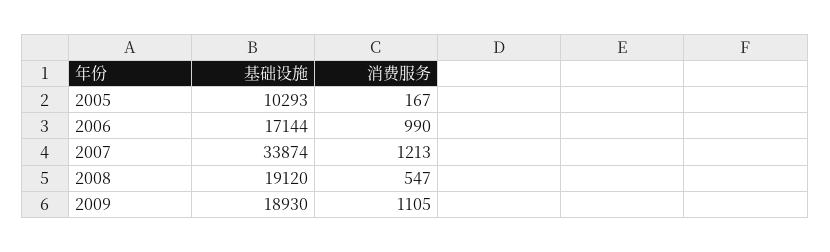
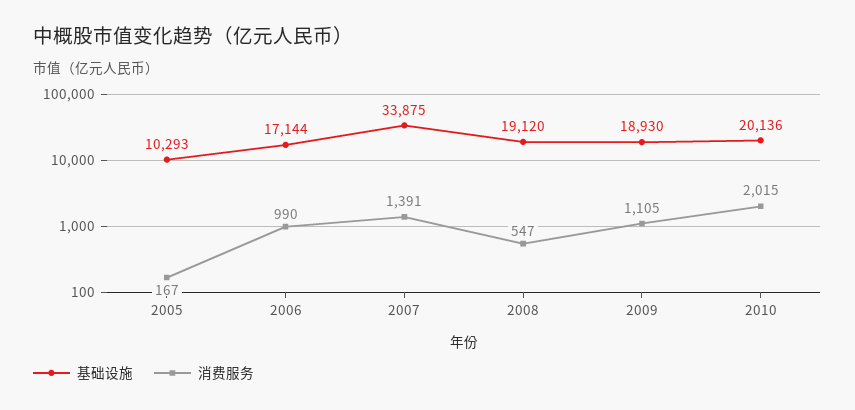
基础设施, 2007: 33874 -> 33875
消费服务, 2007: 1213 -> 1391
基础设施, 2010: none -> 20136
消费服务, 2010: none -> 2015

